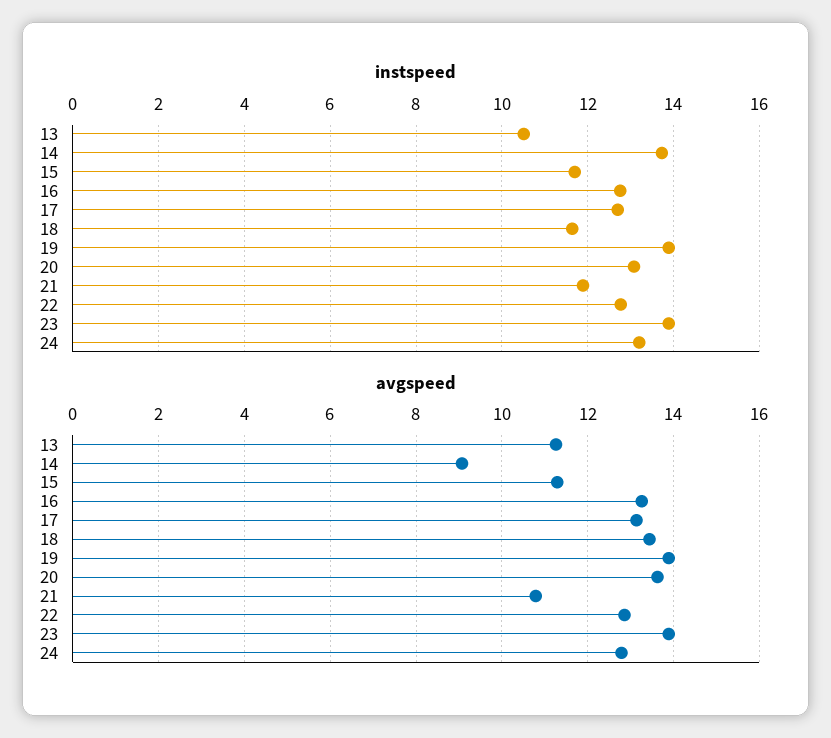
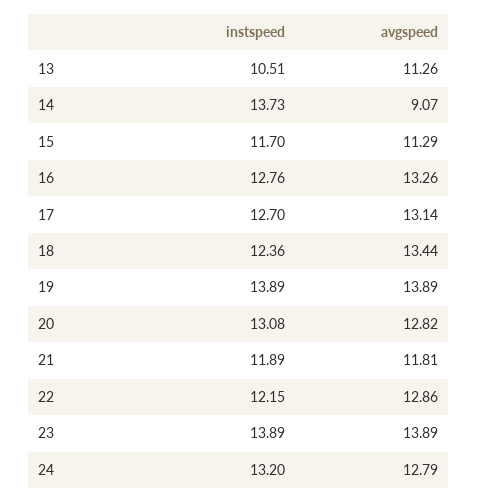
instspeed, 18: 11.6 -> 12.36
instspeed, 22: 12.8 -> 12.15
avgspeed, 20: 13.6 -> 12.82
avgspeed, 21: 10.8 -> 11.81

